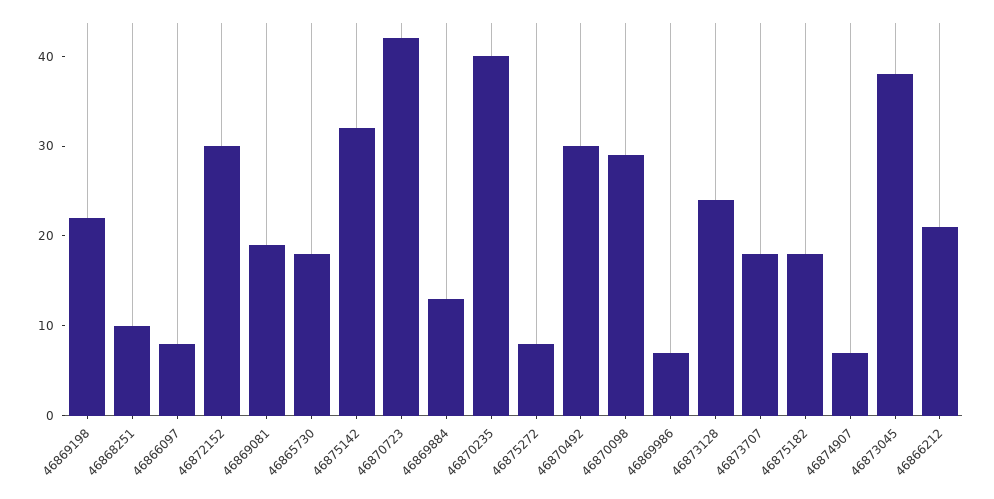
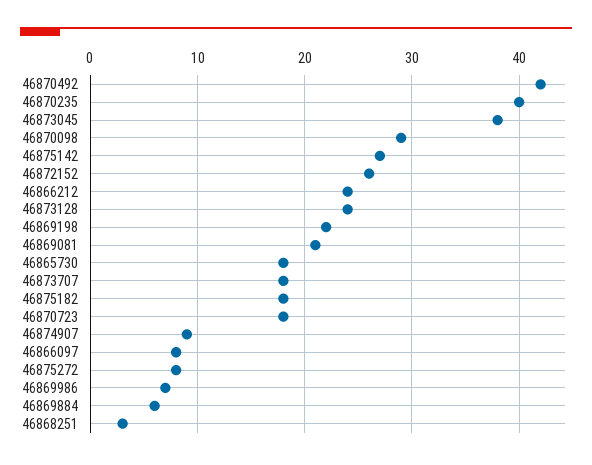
46868251: 10 -> 3
46872152: 30 -> 26
46869081: 19 -> 21
46875142: 32 -> 27
46870723: 42 -> 18
46869884: 13 -> 6
46870492: 30 -> 42
46874907: 7 -> 9
46866212: 21 -> 24

